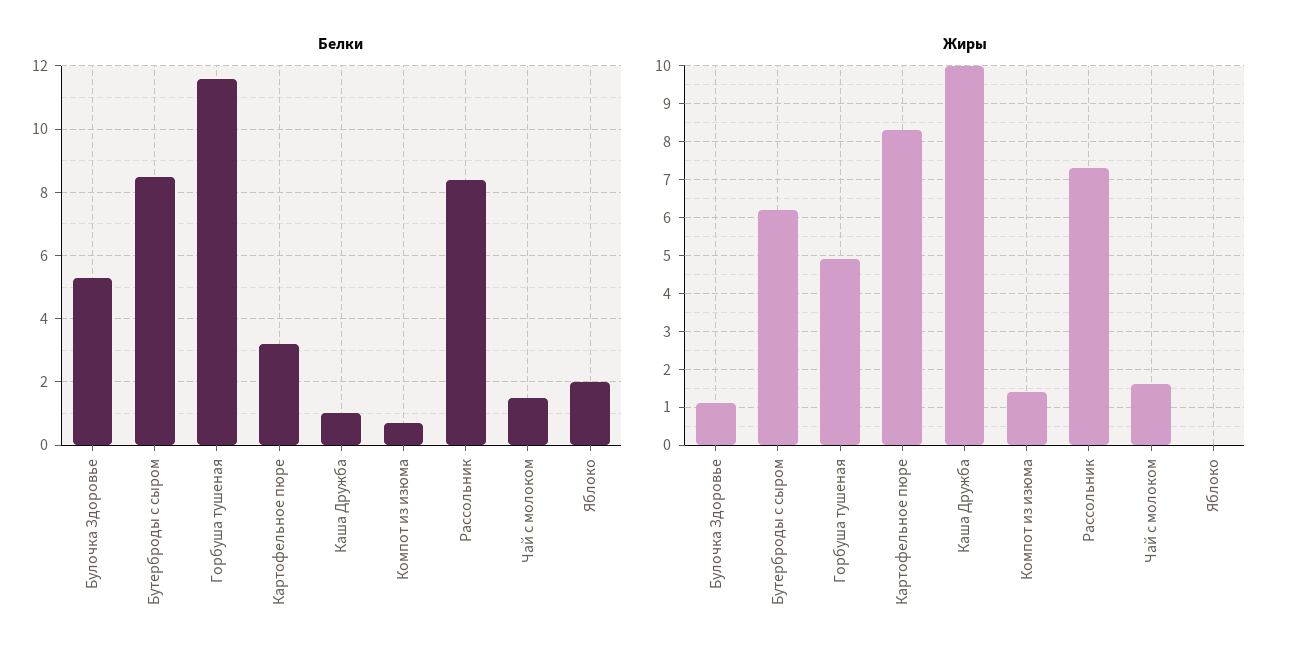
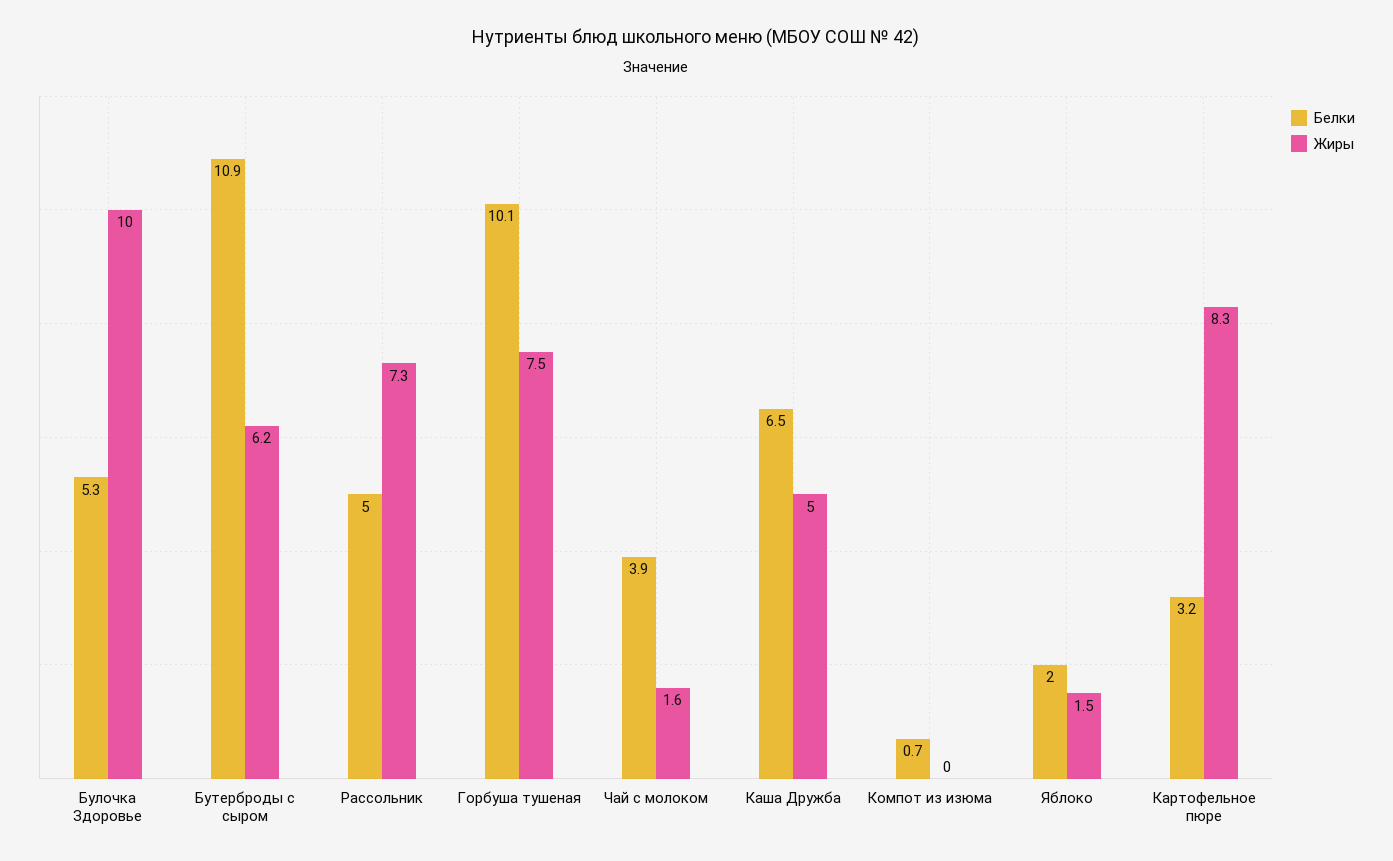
Белки, Бутерброды с сыром: 8.5 -> 10.9
Белки, Горбуша тушеная: 11.5 -> 10.1
Белки, Каша Дружба: 1 -> 6.5
Белки, Рассольник: 8.5 -> 5
Белки, Чай с молоком: 1.5 -> 3.9
Жиры, Булочка Здоровье: 1 -> 10
Жиры, Горбуша тушеная: 5 -> 7.5
Жиры, Каша Дружба: 10 -> 5
Жиры, Компот из изюма: 1.5 -> 0
Жиры, Яблоко: 0 -> 1.5

